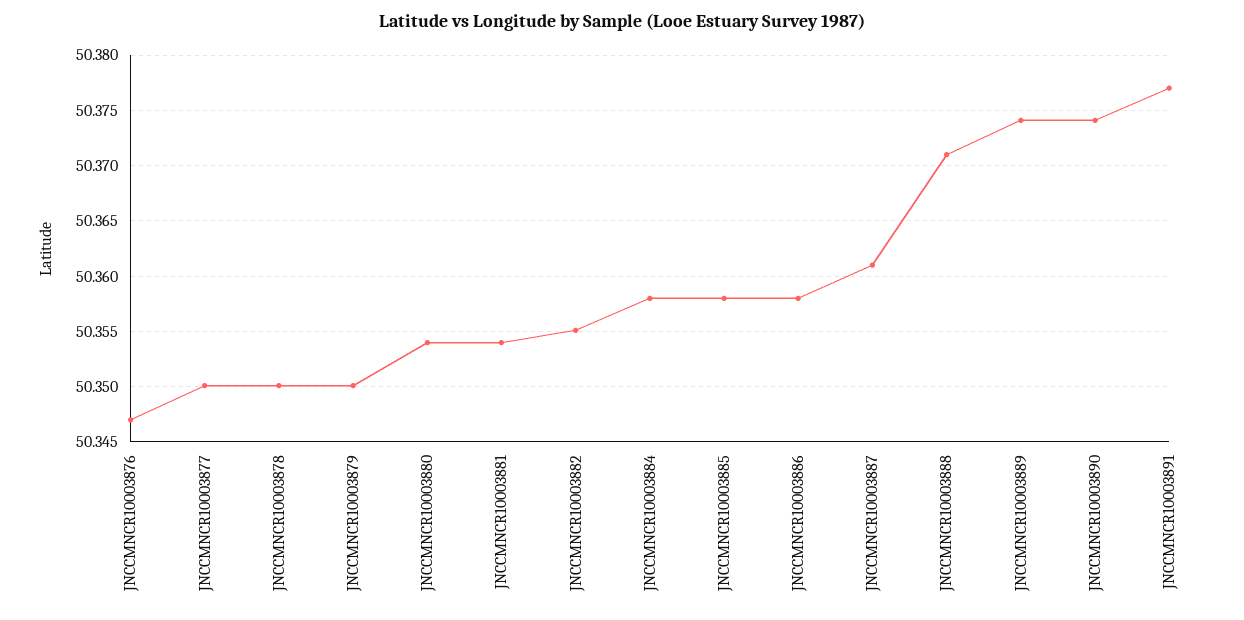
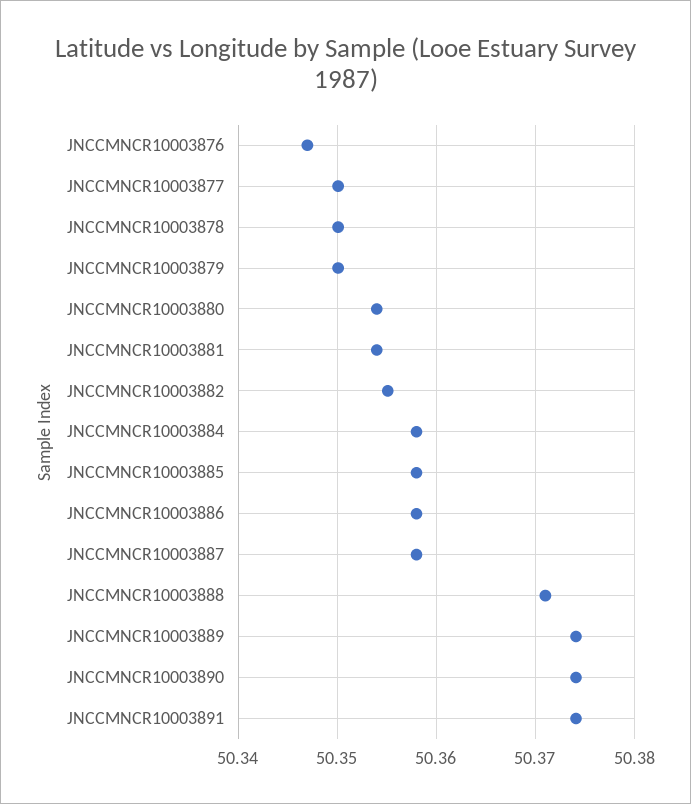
JNCCMNCR10003887: 50.361 -> 50.358
JNCCMNCR10003891: 50.377 -> 50.374

